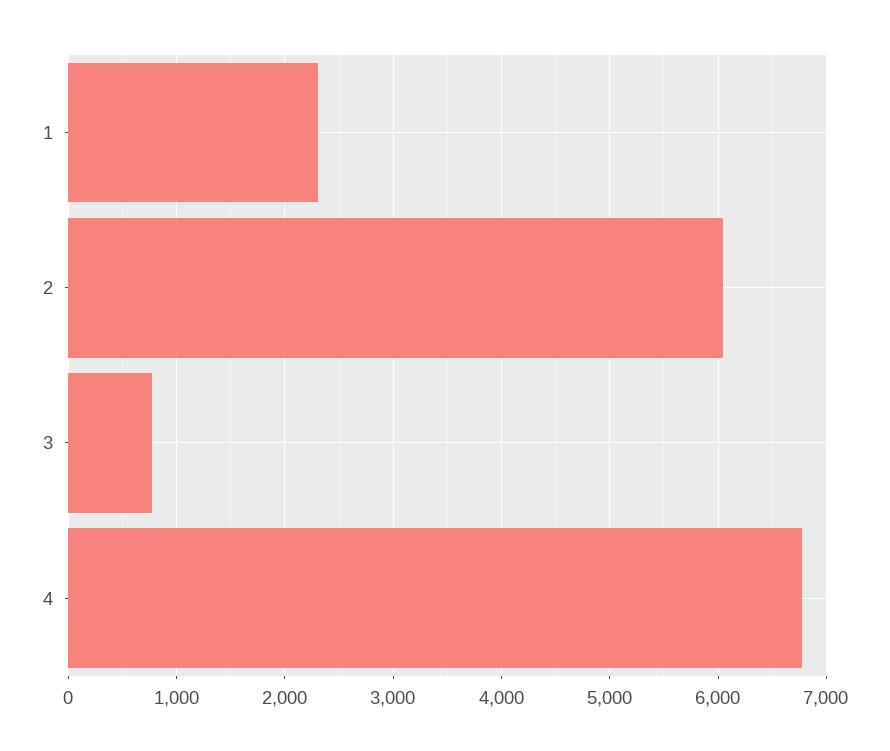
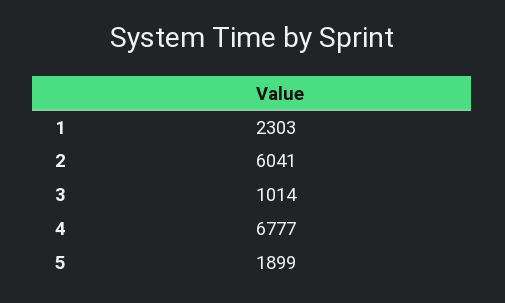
3: 800 -> 1014
5: none -> 1899

